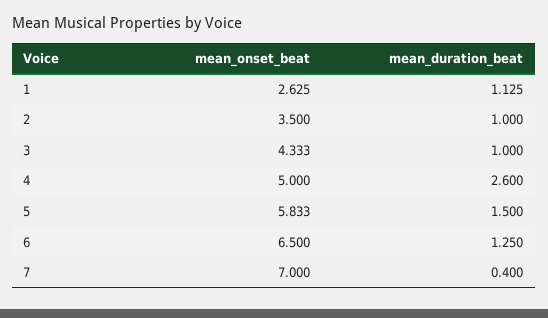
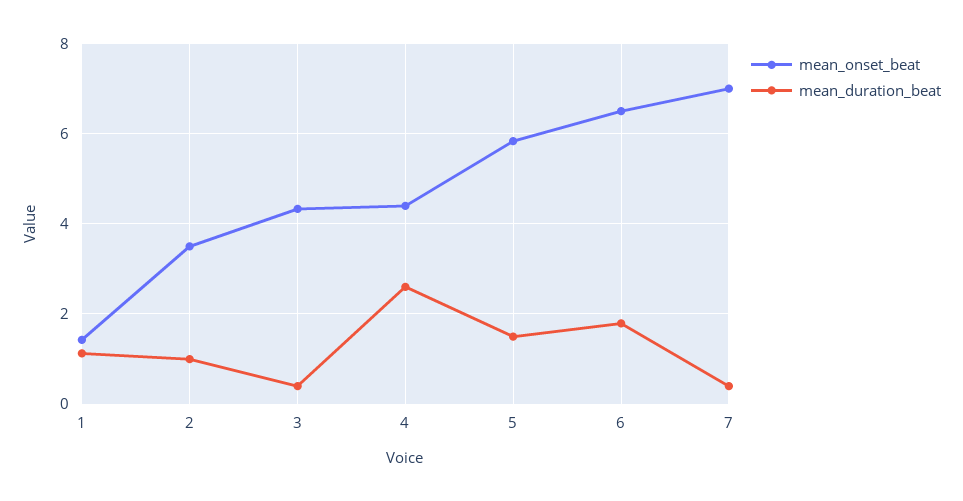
mean_onset_beat, 1: 2.625 -> 1.4
mean_duration_beat, 3: 1 -> 0.4
mean_onset_beat, 4: 5 -> 4.4
mean_duration_beat, 6: 1.25 -> 1.8

